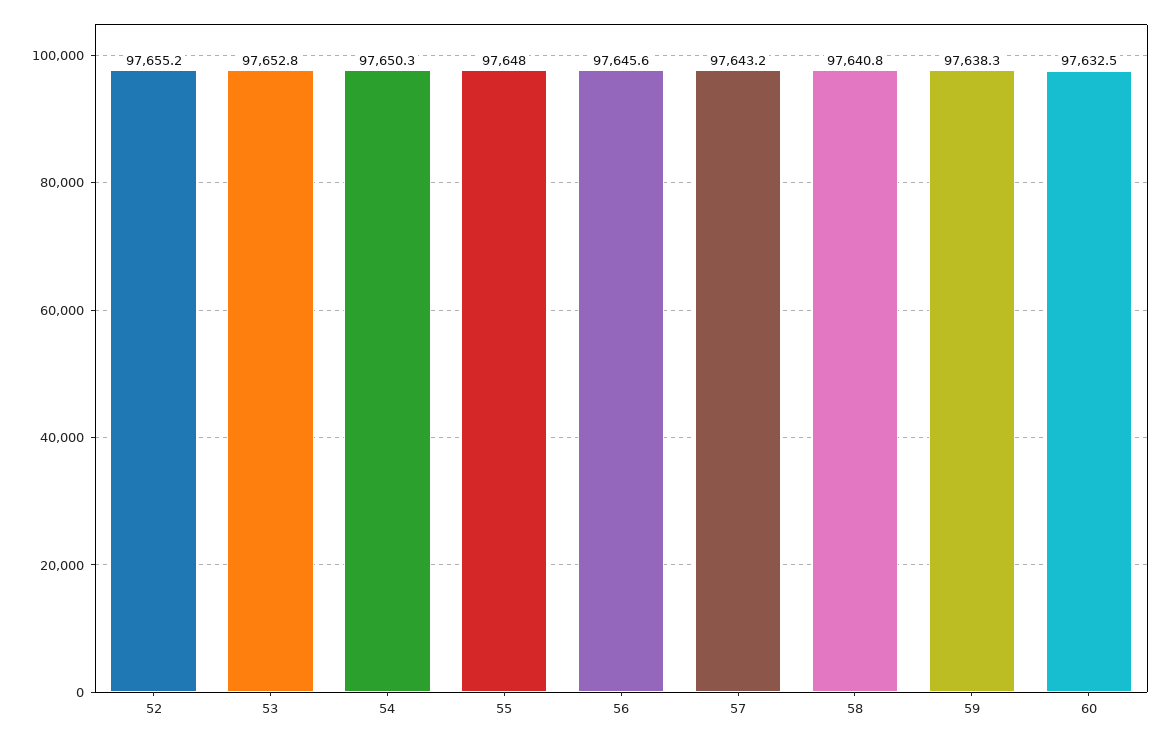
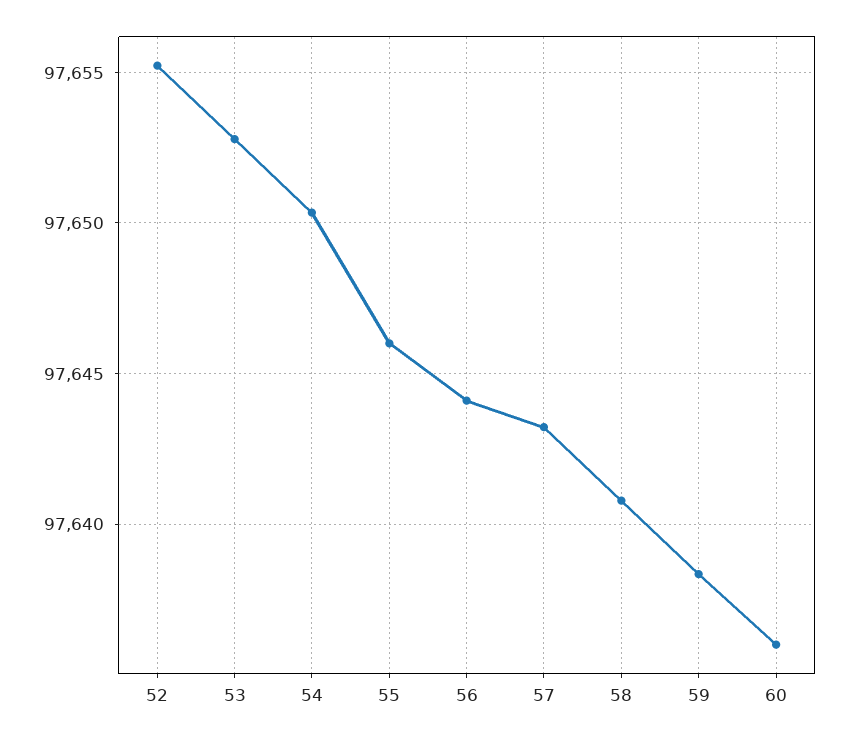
55: 97648 -> 97646
56: 97645.6 -> 97644
60: 97632.5 -> 97636

